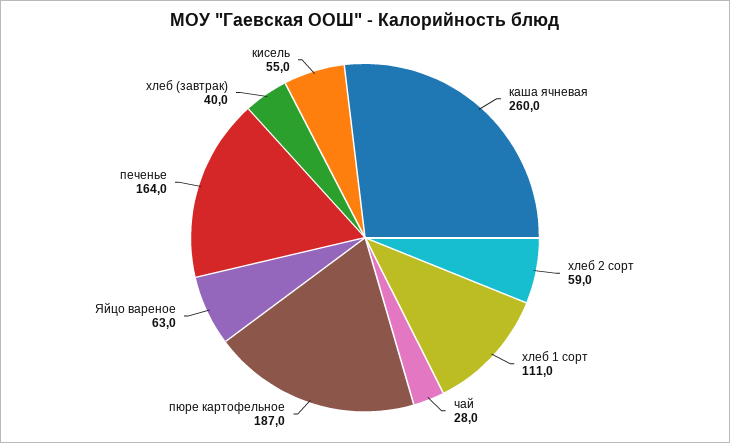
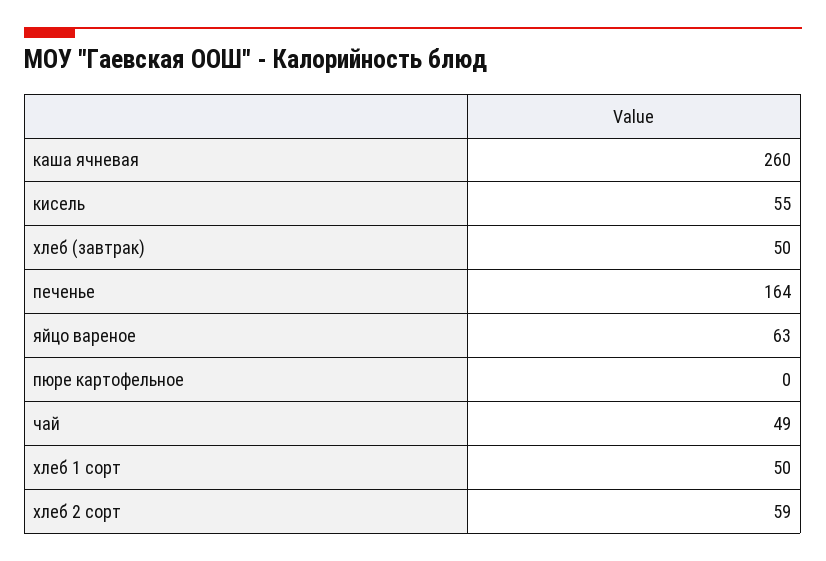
хлеб 1 сорт: 111 -> 50
чай: 28 -> 49
пюре картофельное: 187 -> 0
хлеб (завтрак): 40 -> 50

